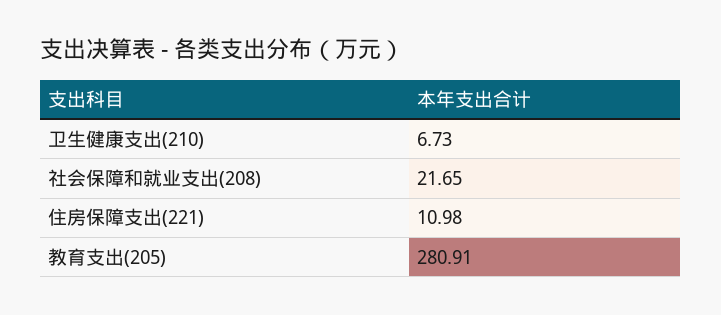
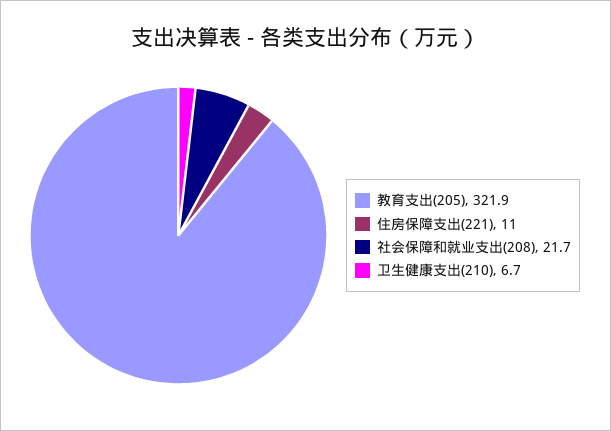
教育支出(205): 280.91 -> 321.9

